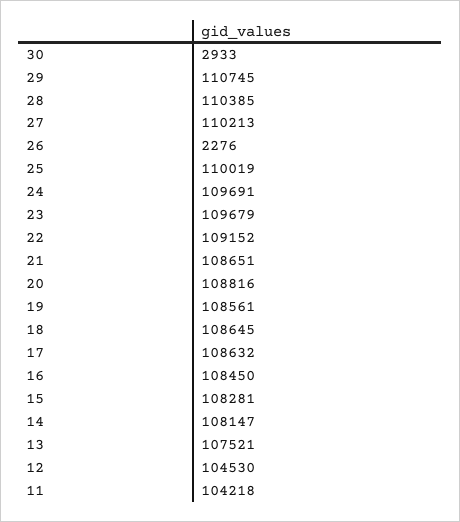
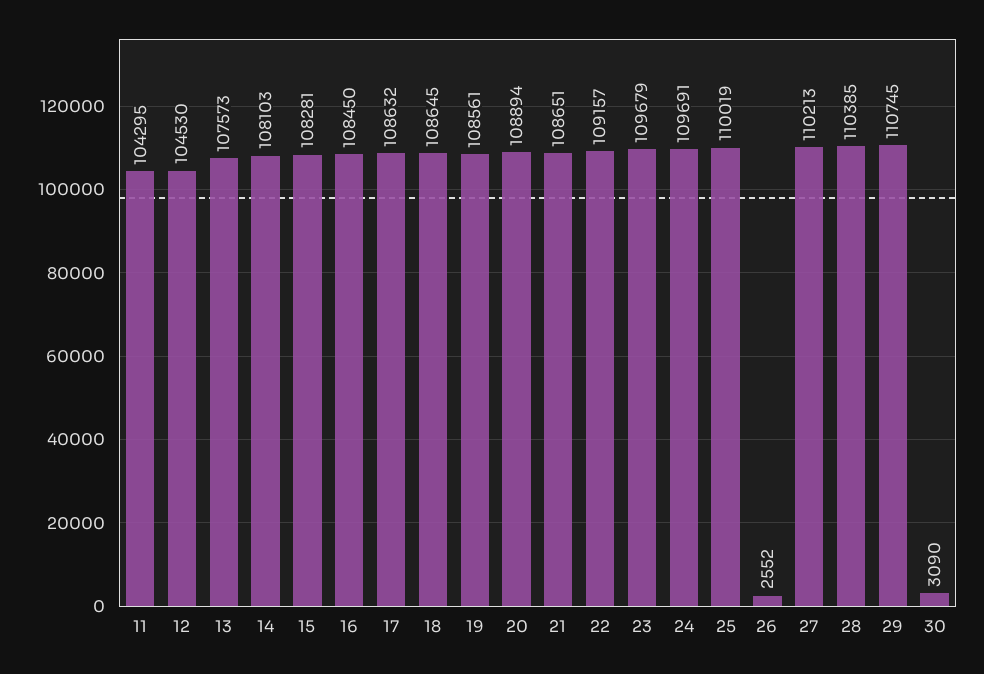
30: 2933 -> 3090
26: 2276 -> 2552
22: 109152 -> 109157
20: 108816 -> 108894
14: 108147 -> 108103
13: 107521 -> 107573
11: 104218 -> 104295

